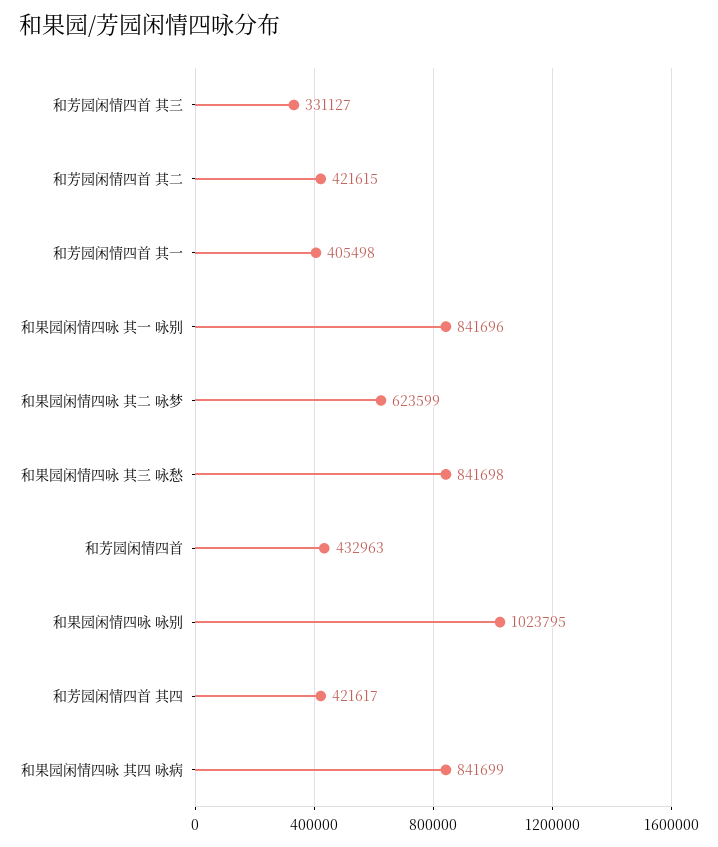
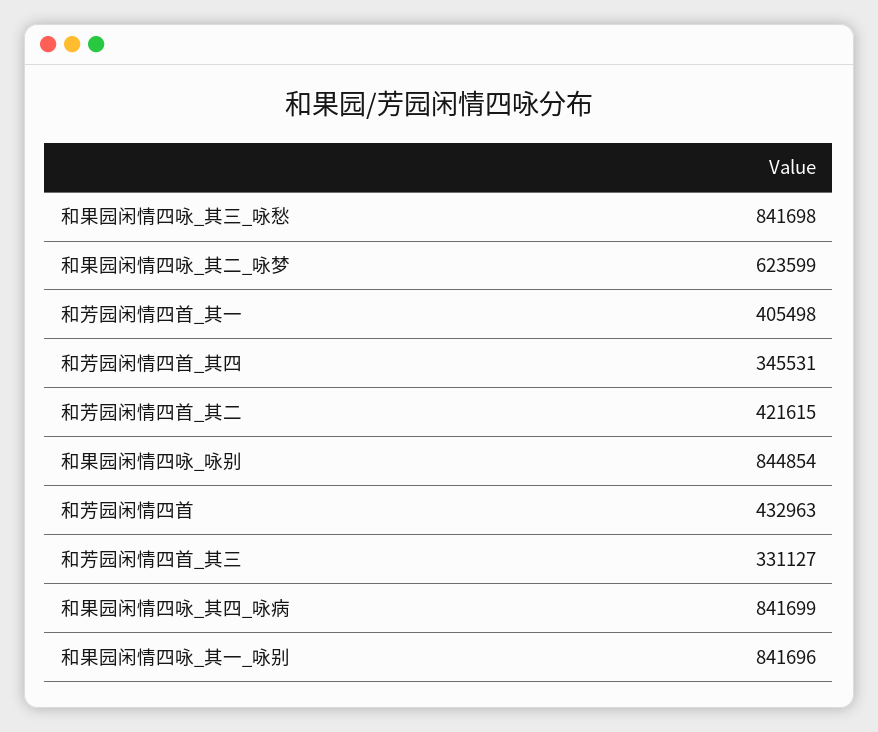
和果园闲情四咏 咏别: 1023795 -> 844854
和芳园闲情四首 其四: 421617 -> 345531

